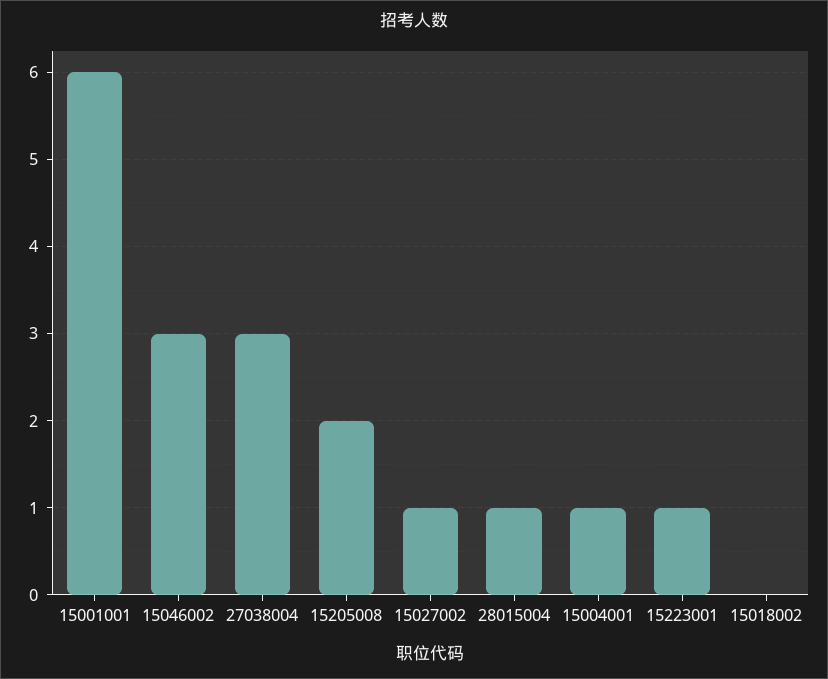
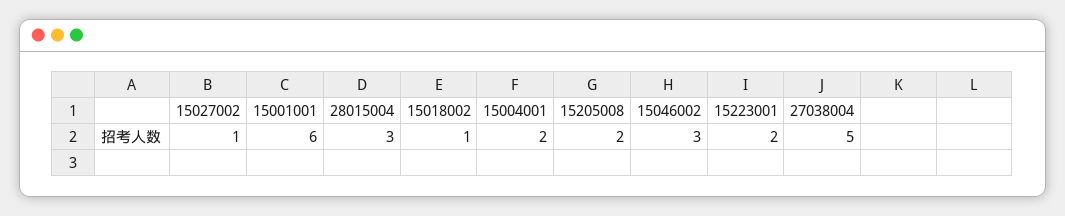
27038004: 3 -> 5
28015004: 1 -> 3
15004001: 1 -> 2
15223001: 1 -> 2
15018002: 0 -> 1

